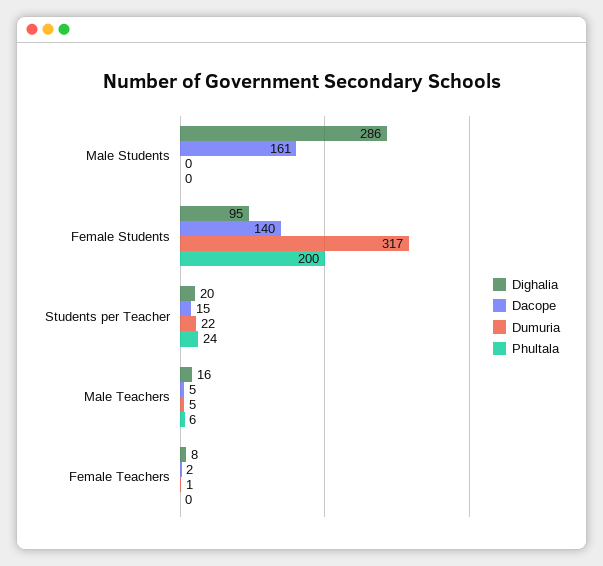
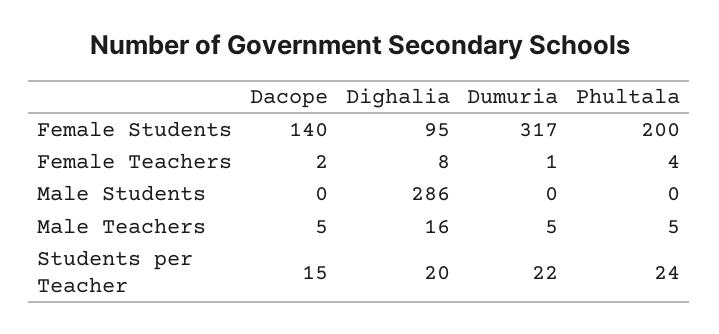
Dacope, Male Students: 161 -> 0
Phultala, Male Teachers: 6 -> 5
Phultala, Female Teachers: 0 -> 4

